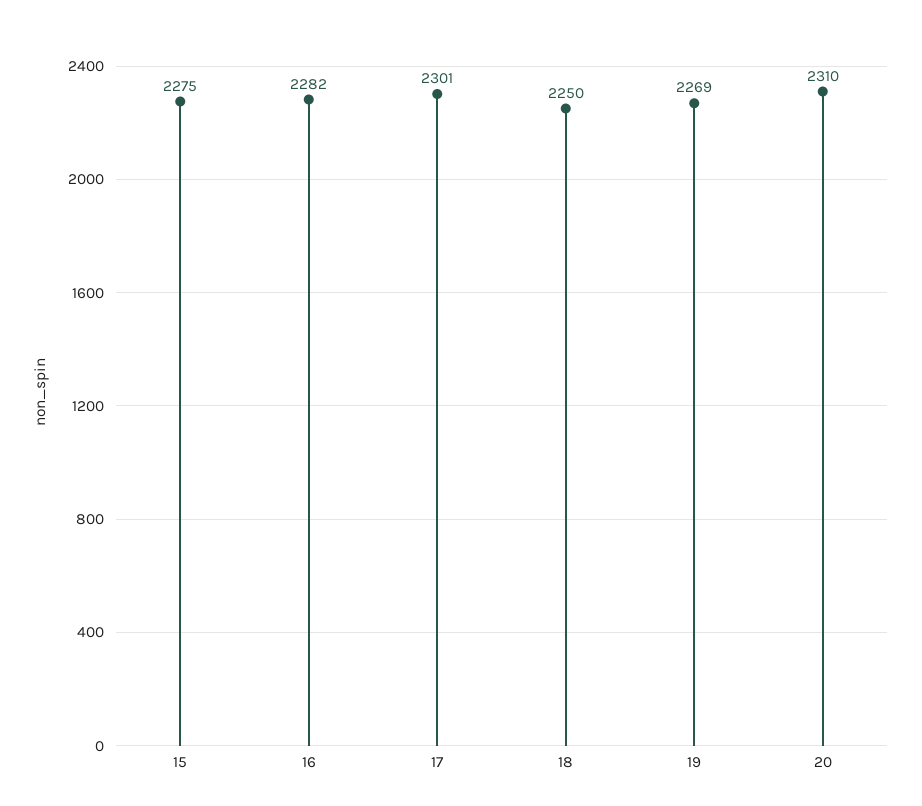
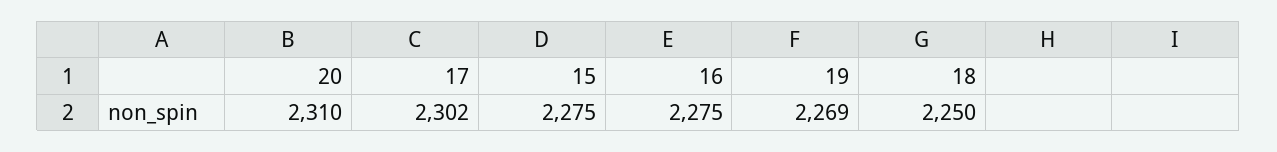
16: 2282 -> 2275
17: 2301 -> 2302

